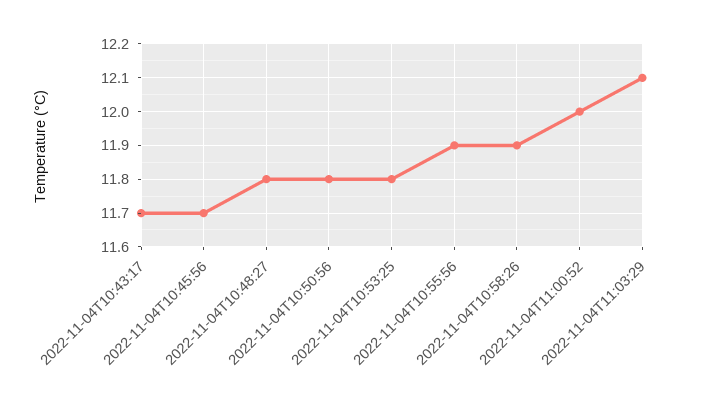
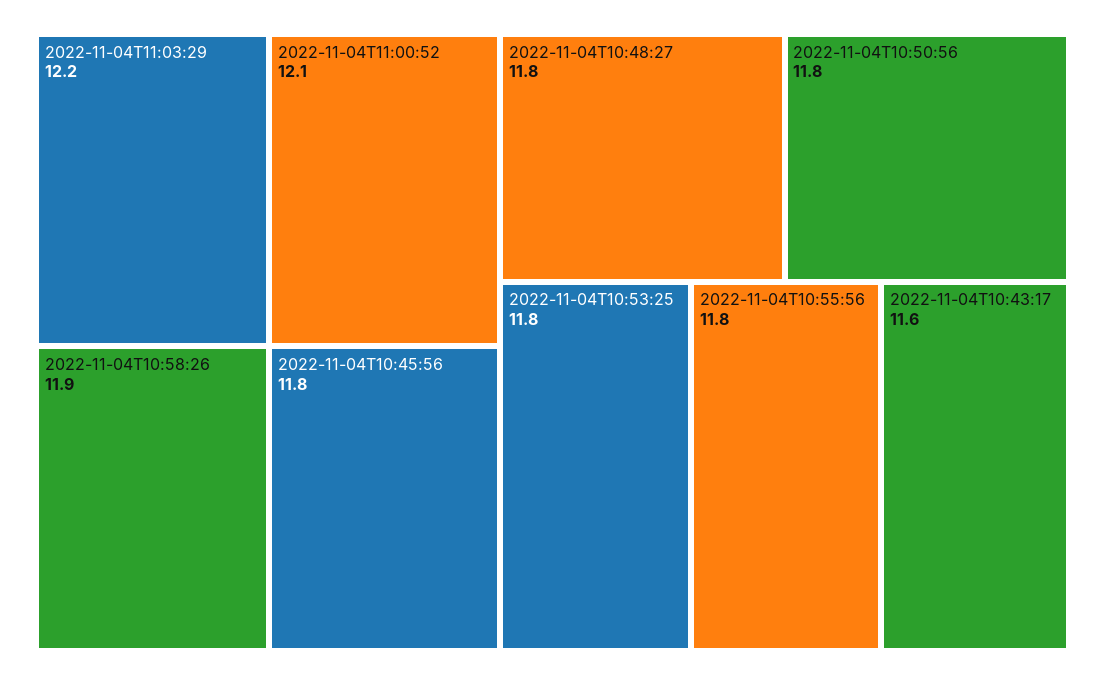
2022-11-04T10:43:17: 11.7 -> 11.6
2022-11-04T10:45:56: 11.7 -> 11.8
2022-11-04T10:55:56: 11.9 -> 11.8
2022-11-04T11:00:52: 12 -> 12.1
2022-11-04T11:03:29: 12.1 -> 12.2

